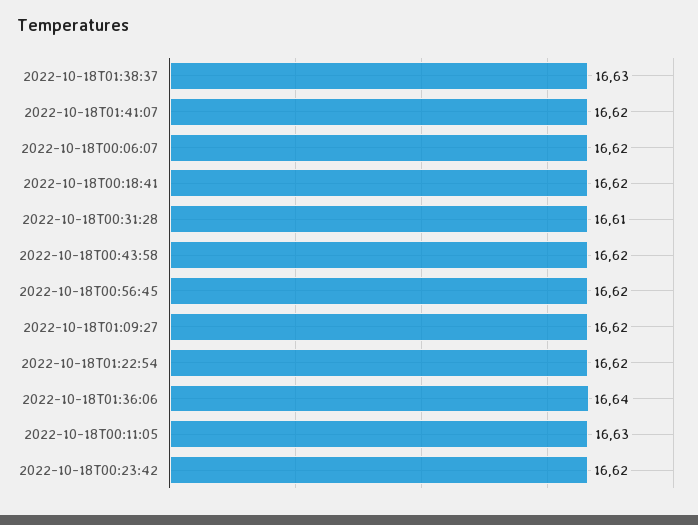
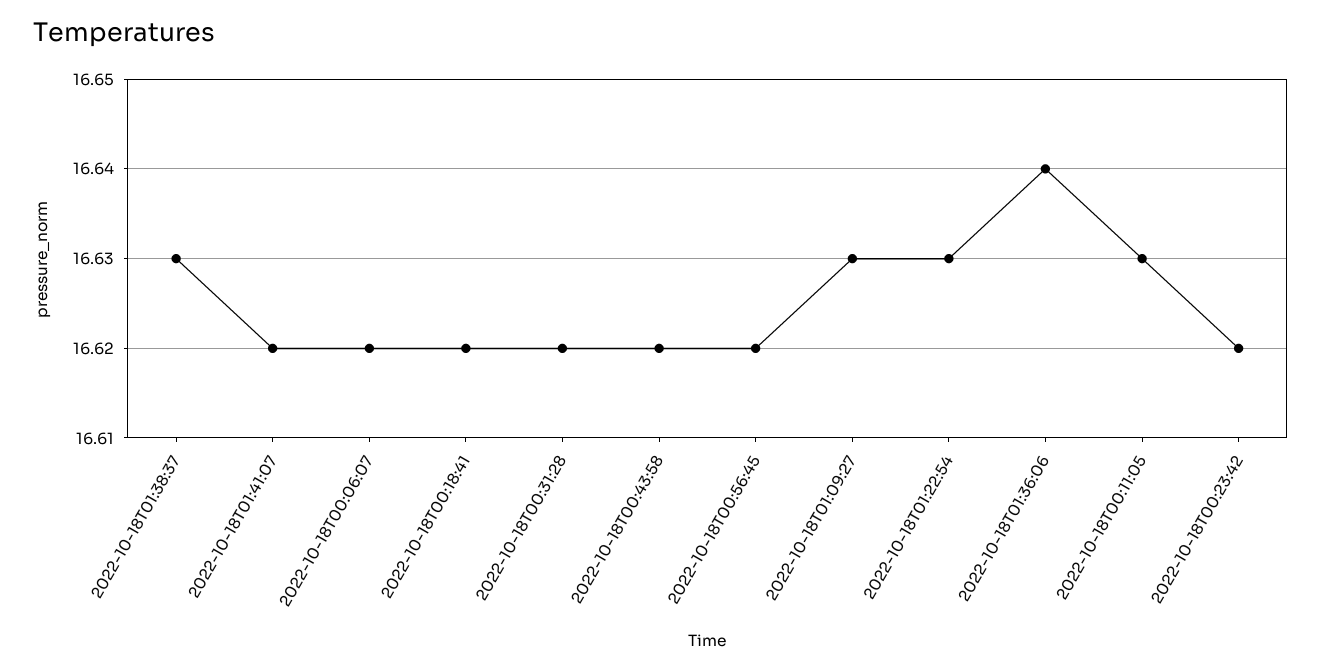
2022-10-18T00:31:28: 16.61 -> 16.62
2022-10-18T01:09:27: 16.62 -> 16.63
2022-10-18T01:22:54: 16.62 -> 16.63

